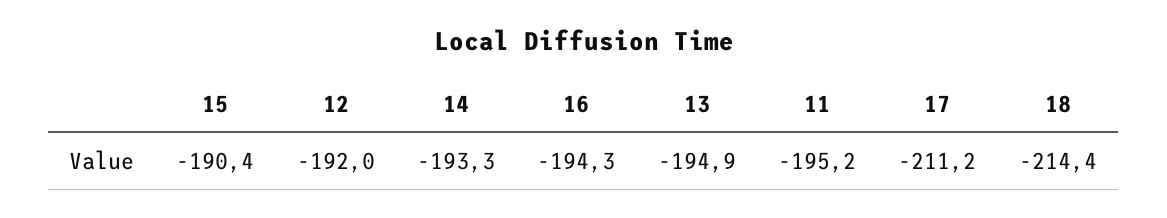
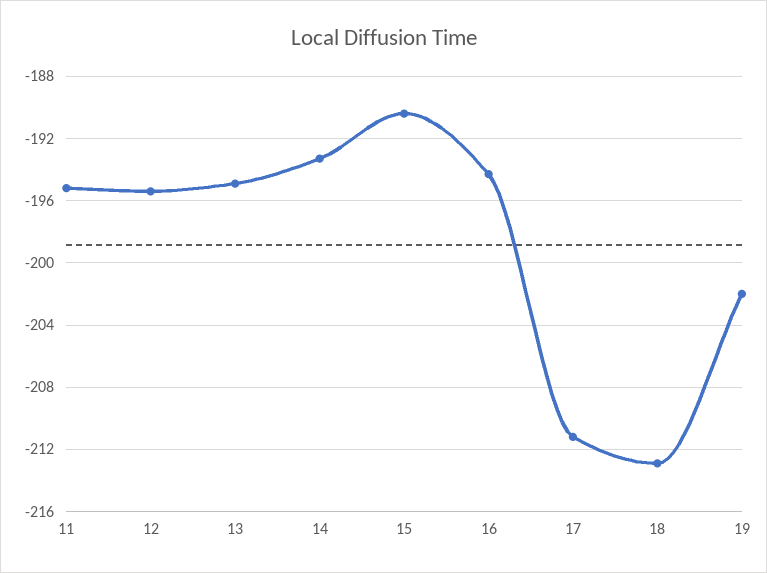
12: -192 -> -195.5
18: -214.4 -> -213
19: none -> -202

